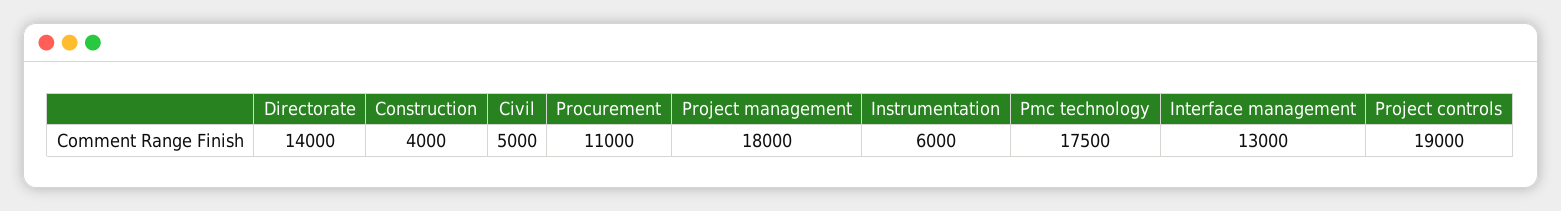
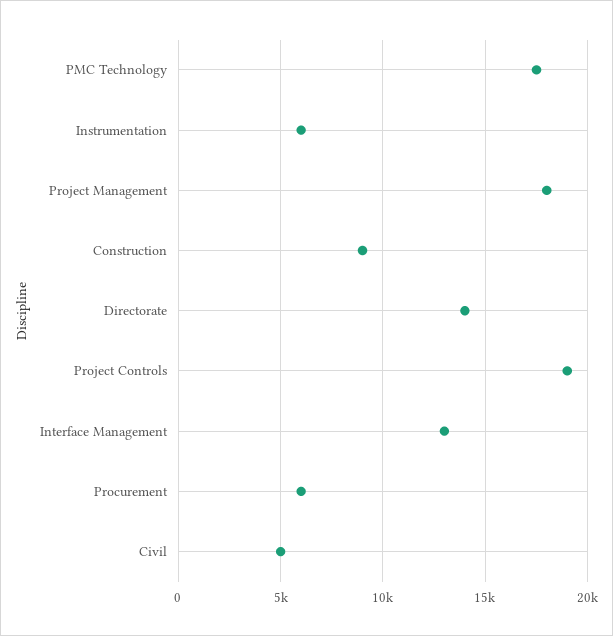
Construction: 4000 -> 9000
Procurement: 11000 -> 6000

